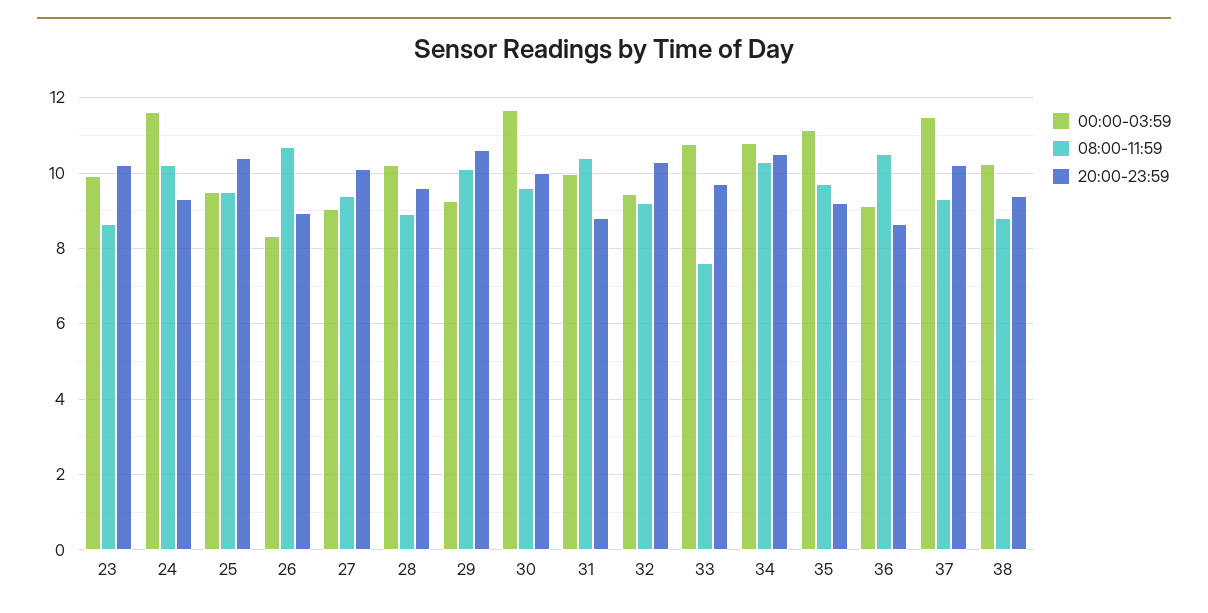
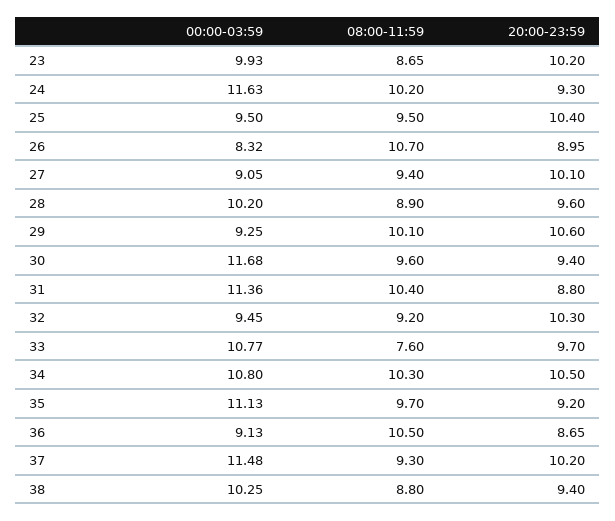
20:00-23:59, 30: 10 -> 9.4
00:00-03:59, 31: 10 -> 11.36

